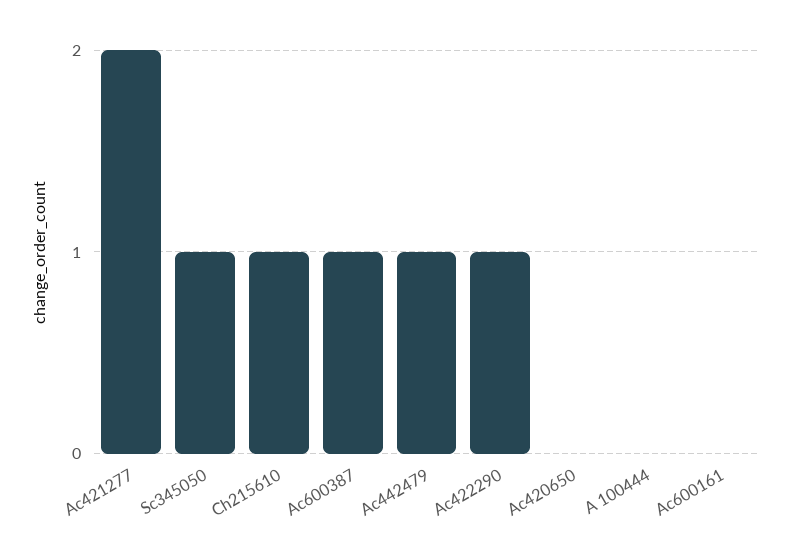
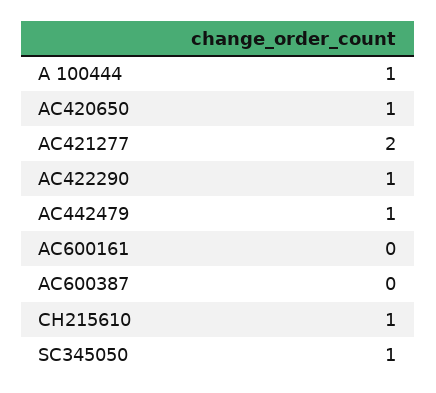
Ac600387: 1 -> 0
Ac420650: 0 -> 1
A 100444: 0 -> 1

